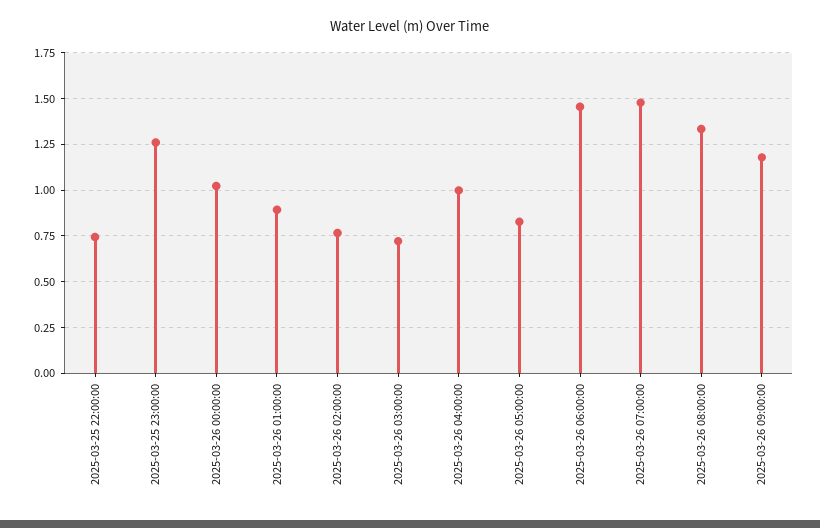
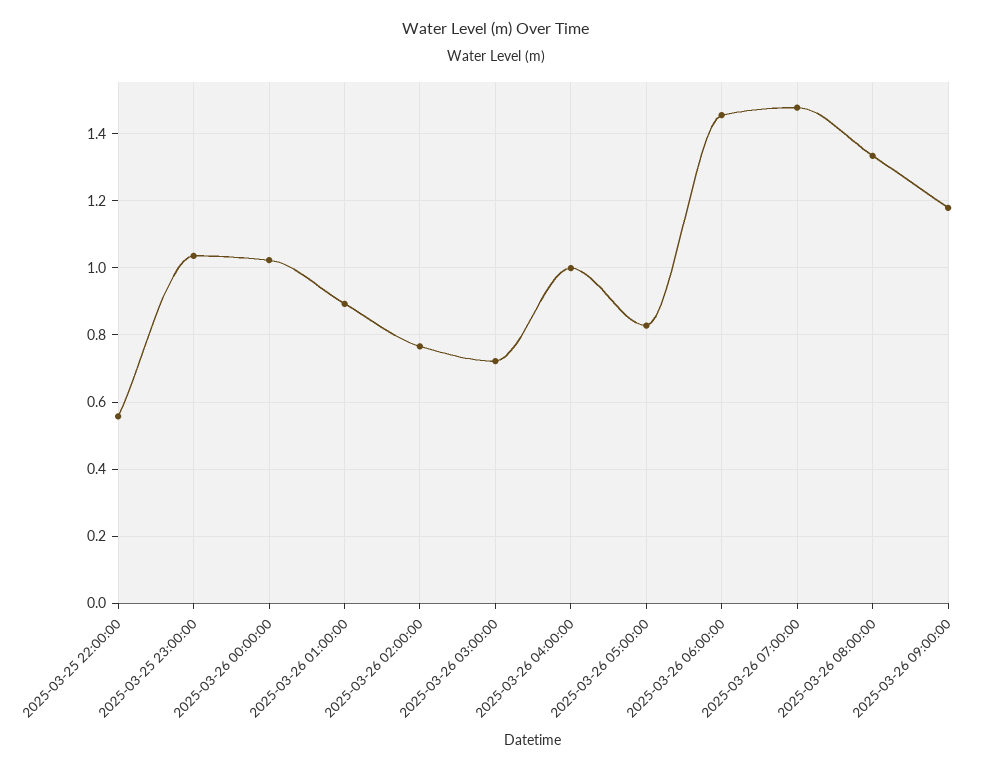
2025-03-25 22:00:00: 0.75 -> 0.56
2025-03-25 23:00:00: 1.25 -> 1.04

